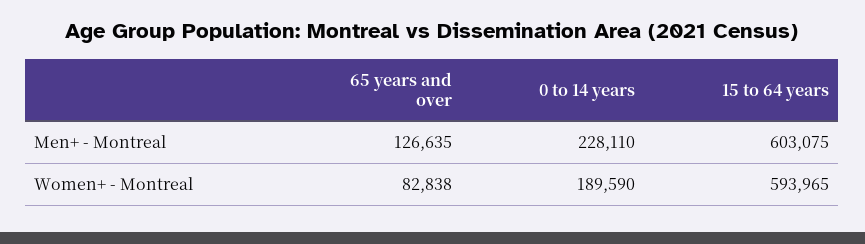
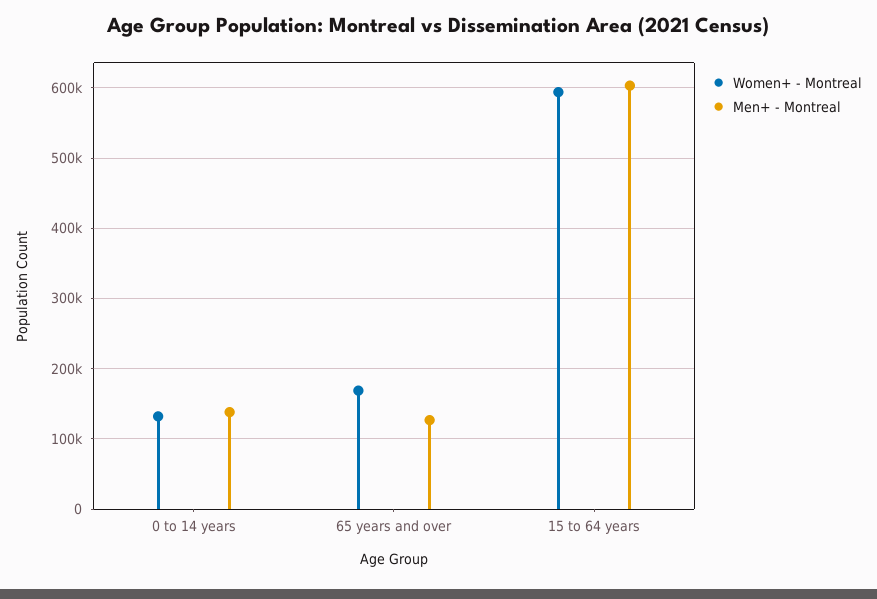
Men+ - Montreal, 0 to 14 years: 228110 -> 140000
Women+ - Montreal, 65 years and over: 82838 -> 170000
Women+ - Montreal, 0 to 14 years: 189590 -> 130000

